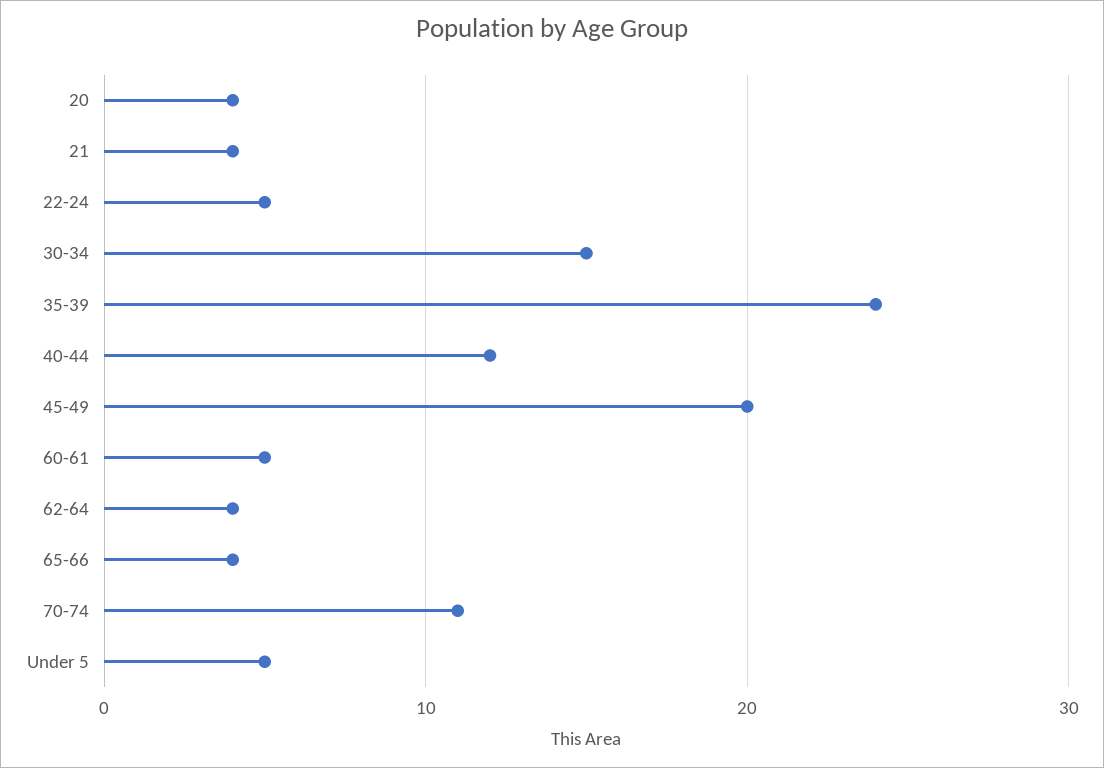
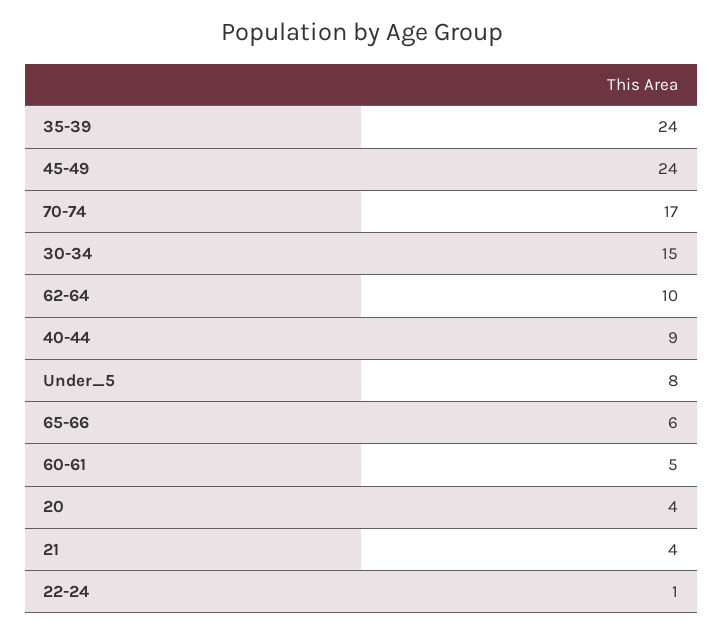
22-24: 5 -> 1
40-44: 12 -> 9
45-49: 20 -> 24
62-64: 4 -> 10
65-66: 4 -> 6
70-74: 11 -> 17
Under 5: 5 -> 8

